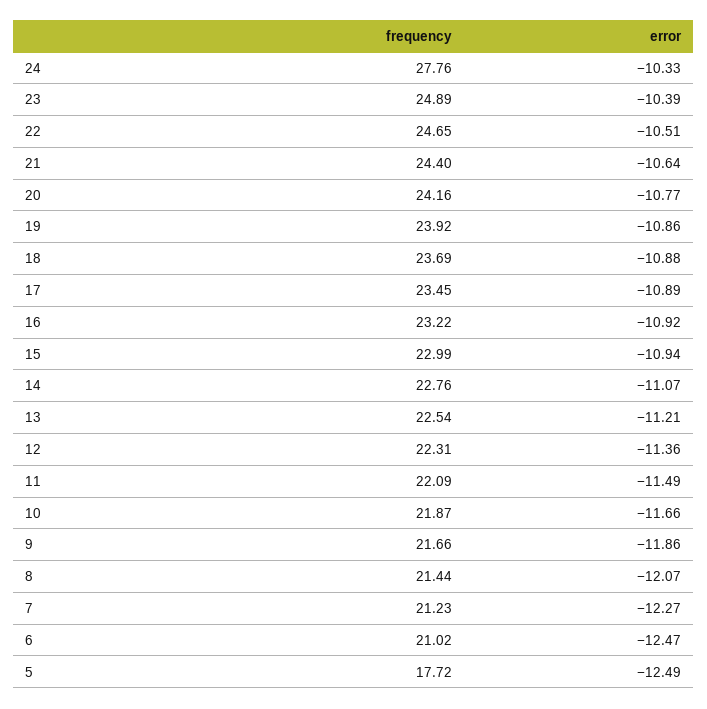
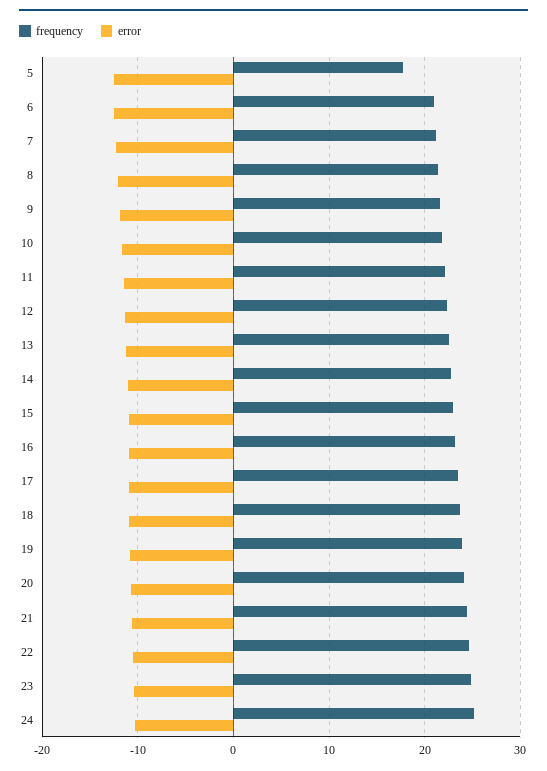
frequency, 24: 27.76 -> 25

